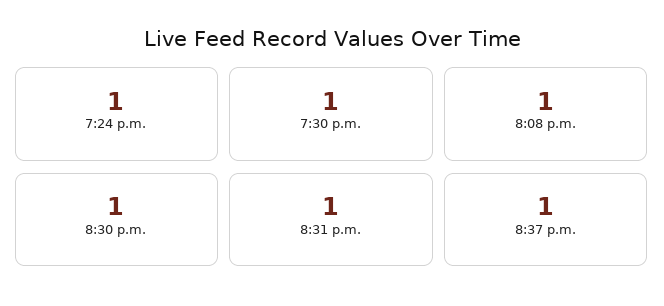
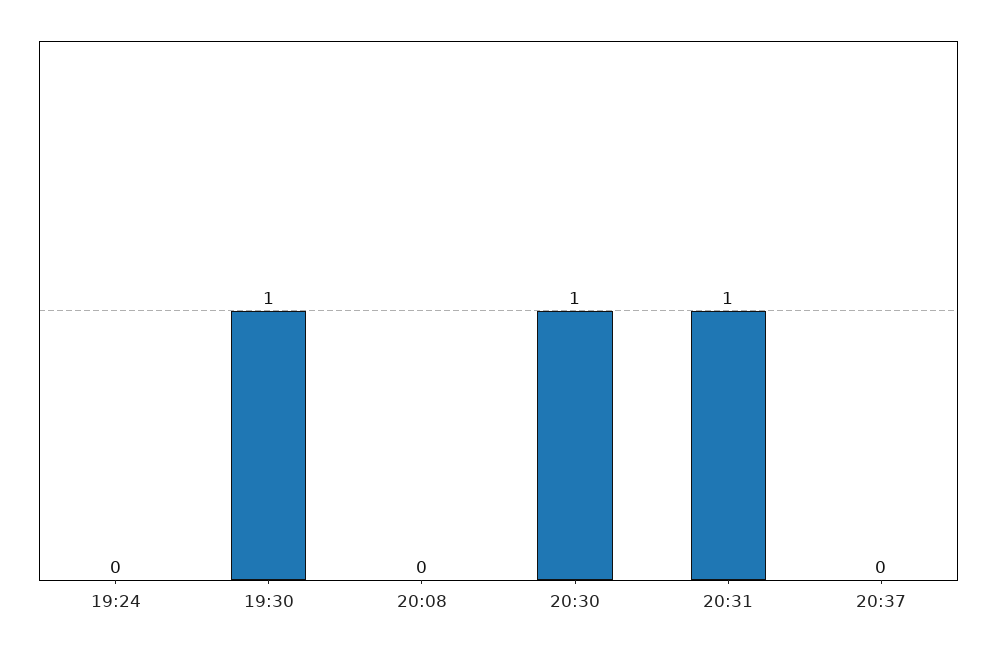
7:24 p.m.: 1 -> 0
8:08 p.m.: 1 -> 0
8:37 p.m.: 1 -> 0

